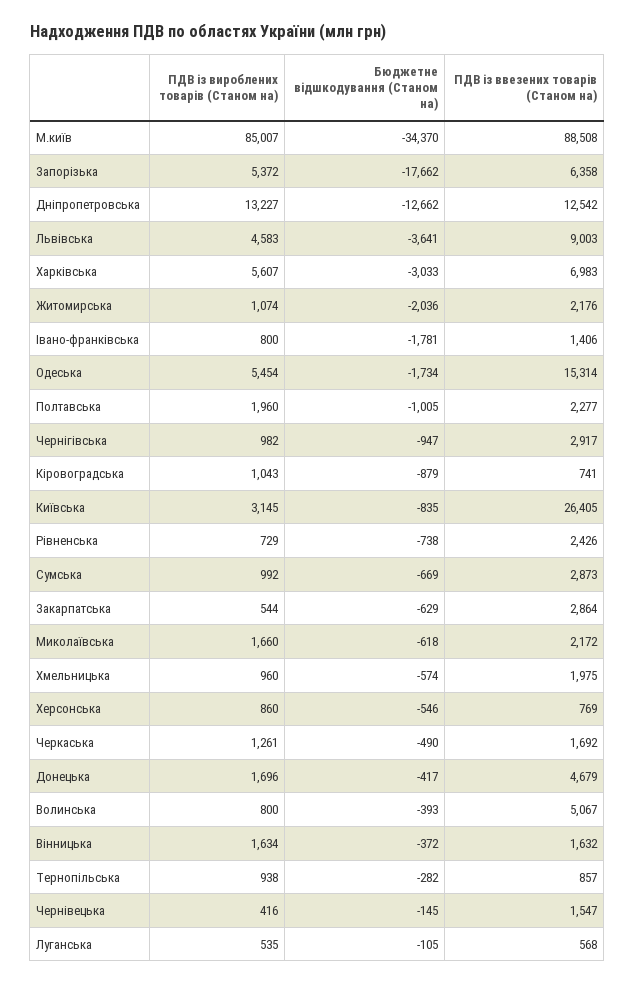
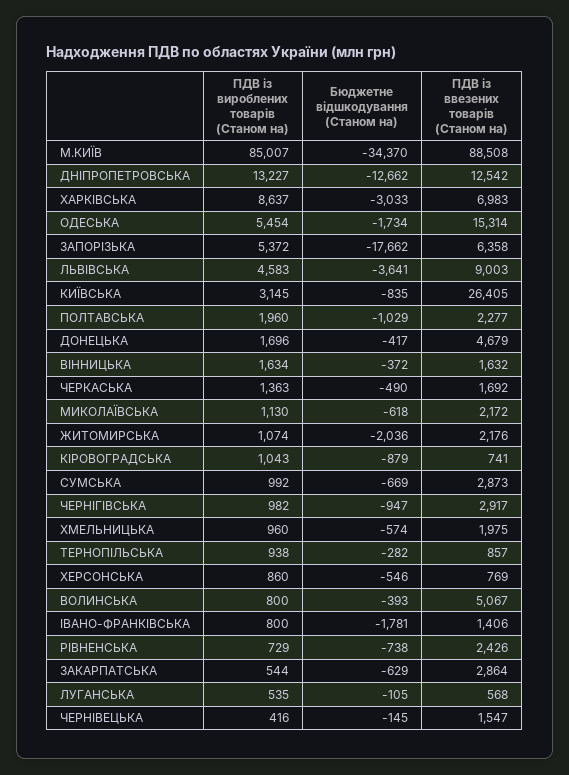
ПДВ із вироблених товарів (Станом на), Харківська: 5607 -> 8637
Бюджетне відшкодування (Станом на), Полтавська: -1005 -> -1029
ПДВ із вироблених товарів (Станом на), Миколаївська: 1660 -> 1130
ПДВ із вироблених товарів (Станом на), Черкаська: 1261 -> 1363

